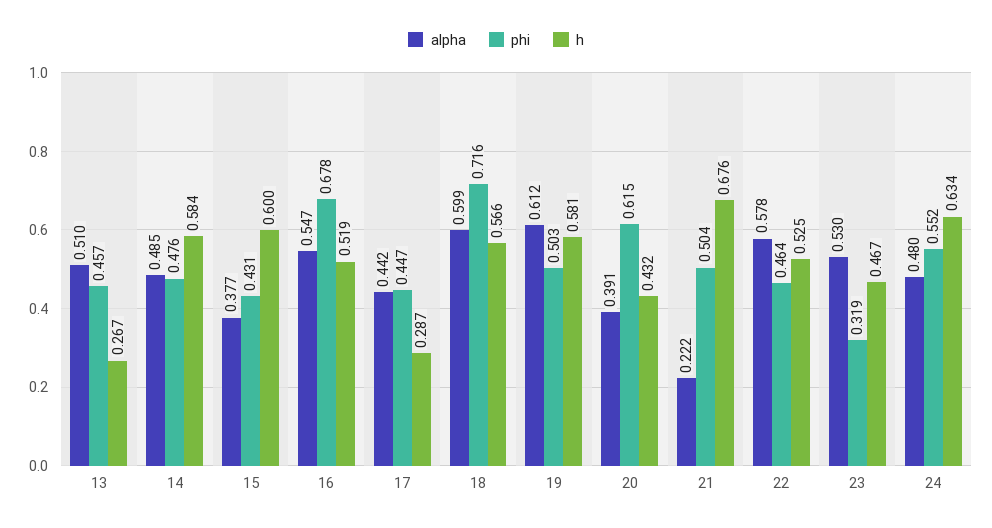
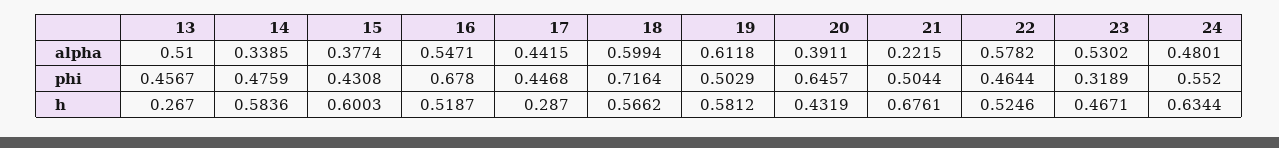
alpha, 14: 0.485 -> 0.3385
phi, 20: 0.615 -> 0.6457

